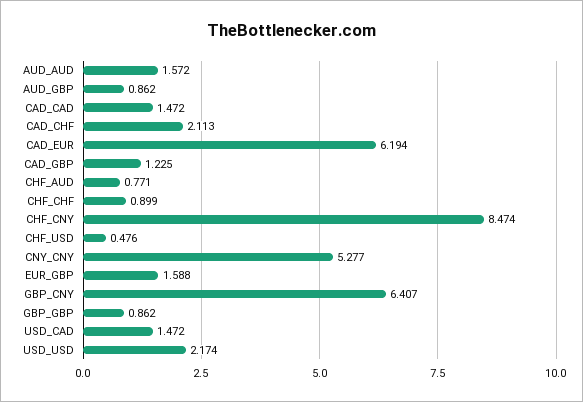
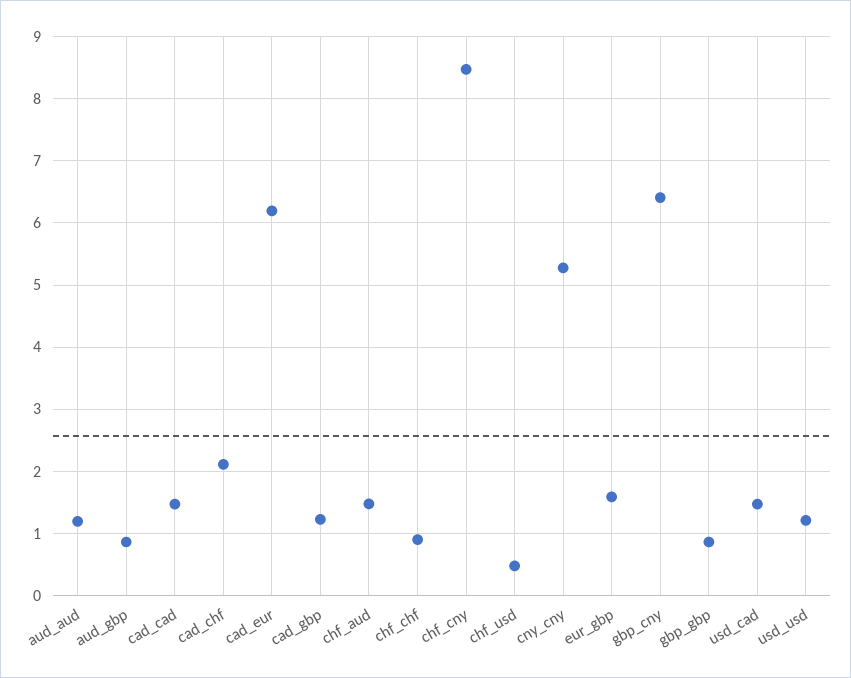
AUD_AUD: 1.572 -> 1.2
CHF_AUD: 0.771 -> 1.5
USD_USD: 2.174 -> 1.2

